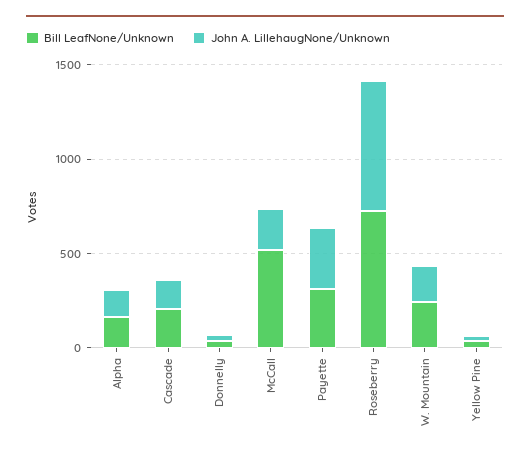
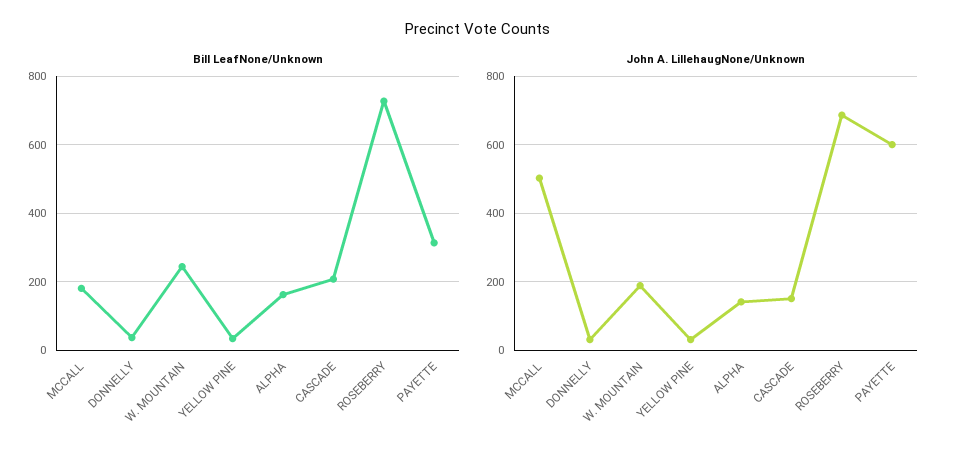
Bill LeafNone/Unknown, McCall: 500 -> 180
John A. LillehaugNone/Unknown, McCall: 200 -> 500
John A. LillehaugNone/Unknown, Payette: 300 -> 600

